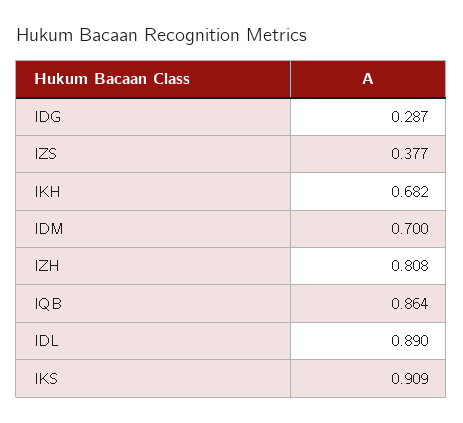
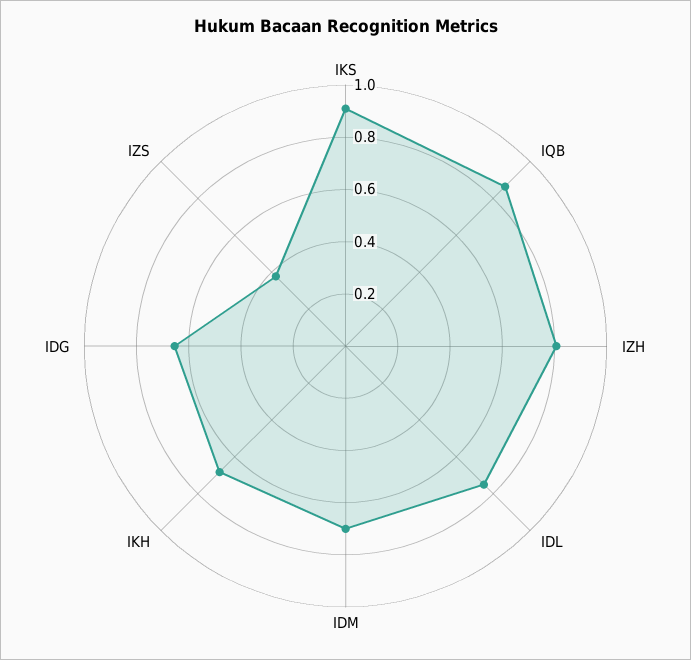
IDG: 0.287 -> 0.65
IDL: 0.89 -> 0.75

